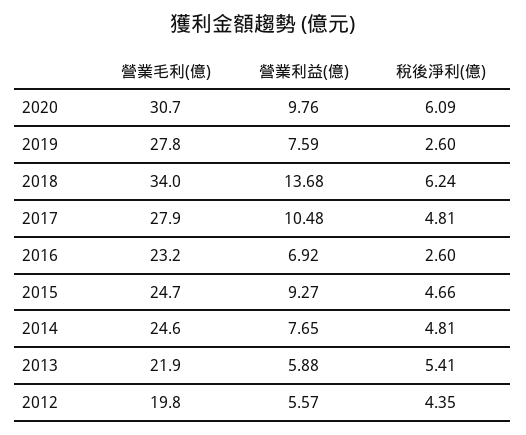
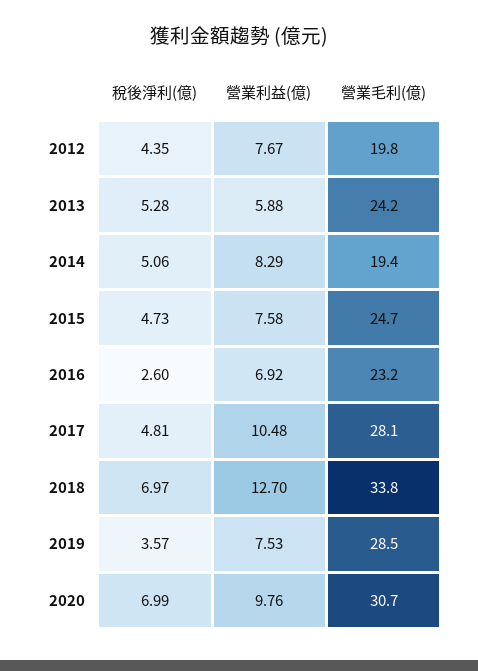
稅後淨利(億), 2020: 6.09 -> 6.99
營業毛利(億), 2019: 27.8 -> 28.5
營業利益(億), 2019: 7.59 -> 7.53
稅後淨利(億), 2019: 2.6 -> 3.57
營業毛利(億), 2018: 34 -> 33.8
營業利益(億), 2018: 13.68 -> 12.7
稅後淨利(億), 2018: 6.24 -> 6.97
營業毛利(億), 2017: 27.9 -> 28.1
營業利益(億), 2015: 9.27 -> 7.58
稅後淨利(億), 2015: 4.66 -> 4.73
營業毛利(億), 2014: 24.6 -> 19.4
營業利益(億), 2014: 7.65 -> 8.29
稅後淨利(億), 2014: 4.81 -> 5.06
營業毛利(億), 2013: 21.9 -> 24.2
稅後淨利(億), 2013: 5.41 -> 5.28
營業利益(億), 2012: 5.57 -> 7.67

